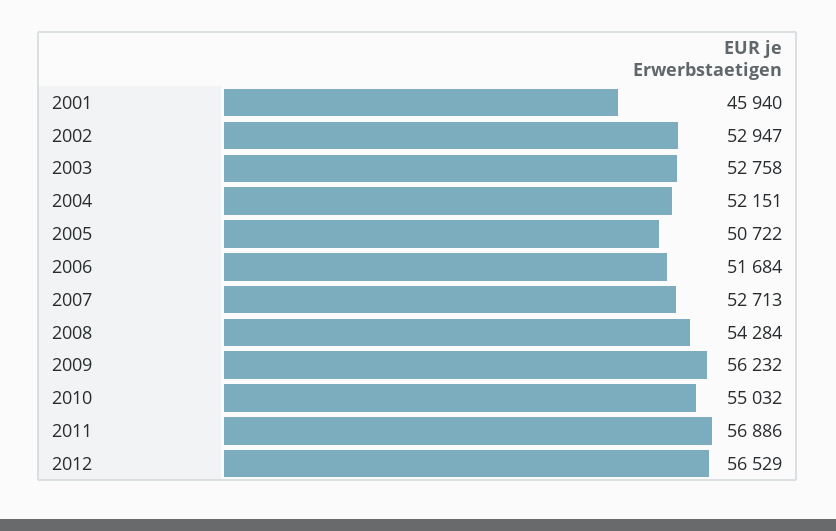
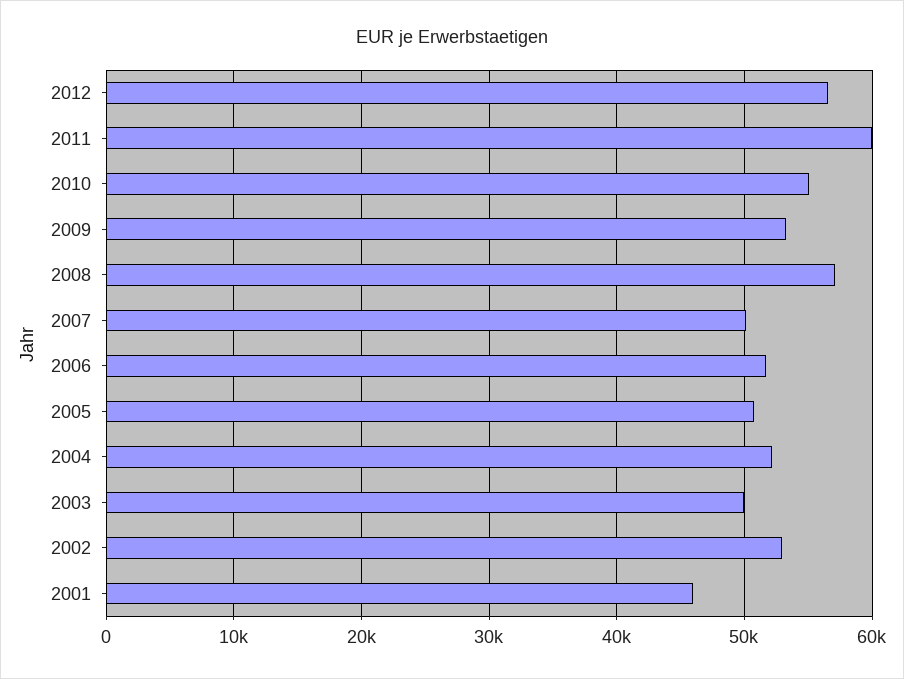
2003: 52758 -> 50000
2007: 52713 -> 50000
2008: 54284 -> 57000
2009: 56232 -> 53000
2011: 56886 -> 60000

